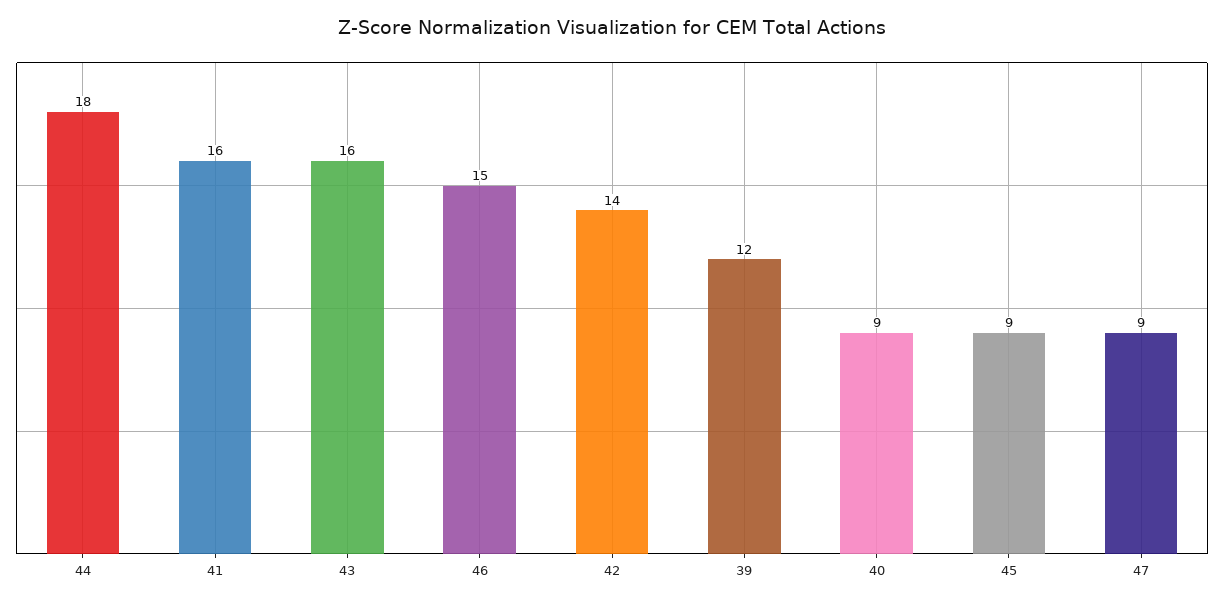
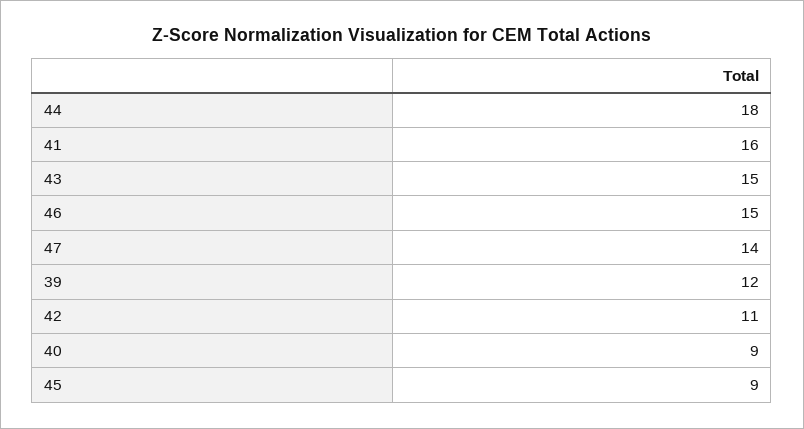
43: 16 -> 15
42: 14 -> 11
47: 9 -> 14

